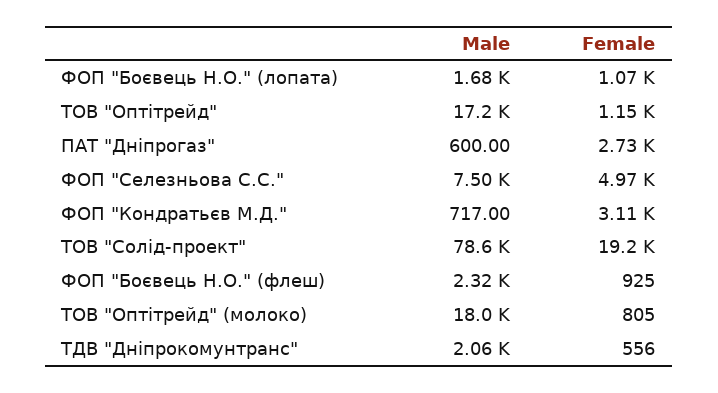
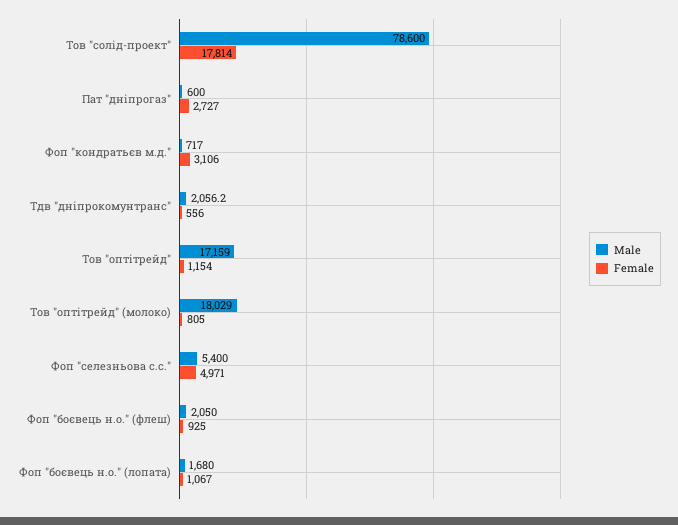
Male, ФОП "Селезньова С.С.": 7500 -> 5400
Female, ТОВ "Солід-проект": 19200 -> 17814
Male, ФОП "Боєвець Н.О." (флеш): 2320 -> 2050

